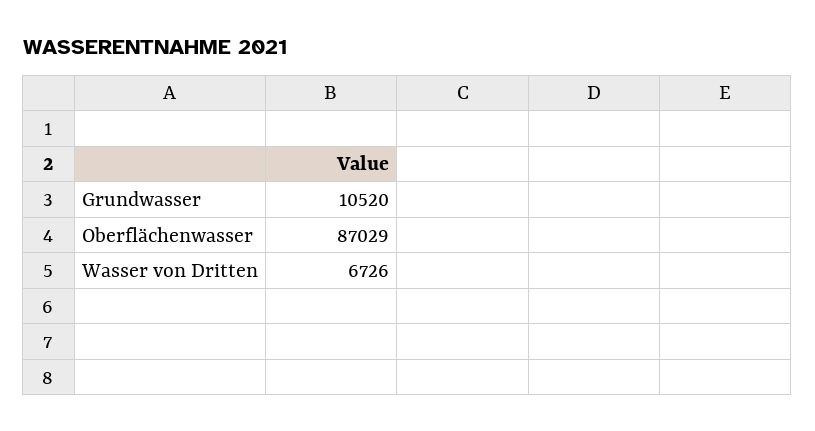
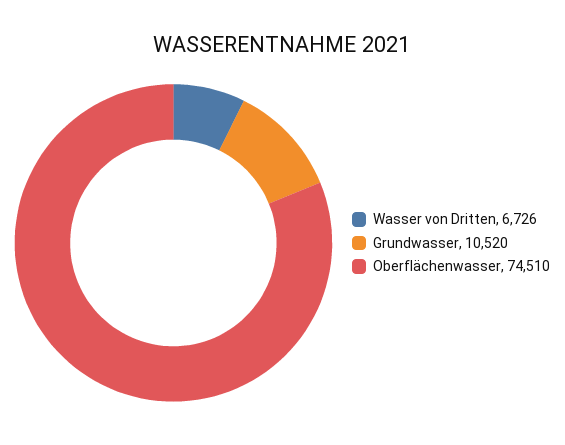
Oberflächenwasser: 87029 -> 74510

